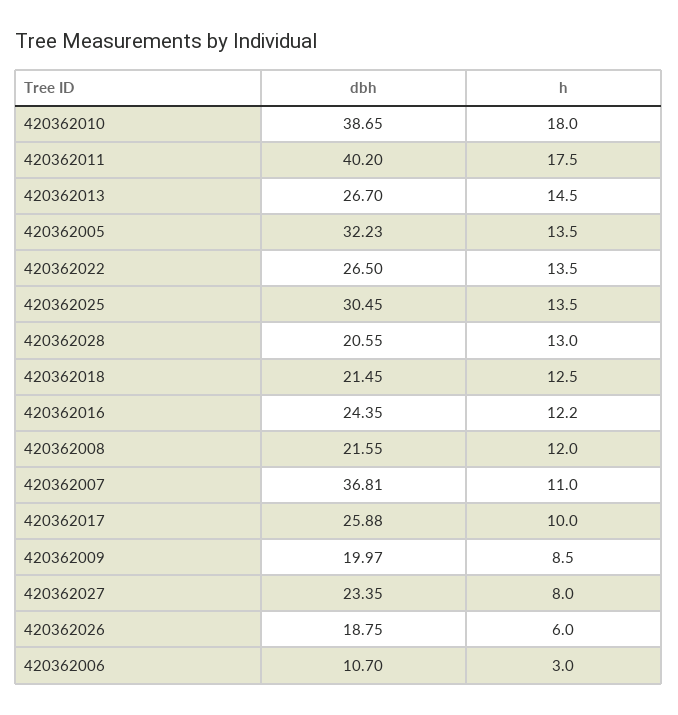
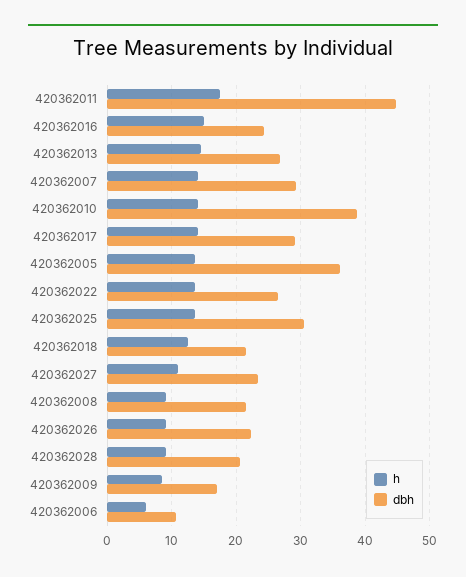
h, 420362010: 18 -> 14
dbh, 420362011: 40.2 -> 45
dbh, 420362005: 32.23 -> 36
h, 420362028: 13 -> 9
h, 420362016: 12.2 -> 15
h, 420362008: 12 -> 9
dbh, 420362007: 36.81 -> 29
h, 420362007: 11 -> 14
dbh, 420362017: 25.88 -> 29
h, 420362017: 10 -> 14
dbh, 420362009: 19.97 -> 17
h, 420362027: 8 -> 11
dbh, 420362026: 18.75 -> 22
h, 420362026: 6 -> 9
h, 420362006: 3 -> 6

